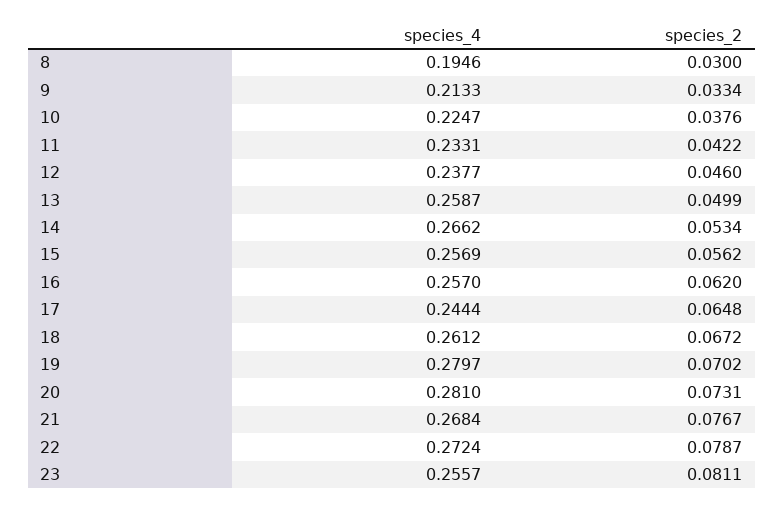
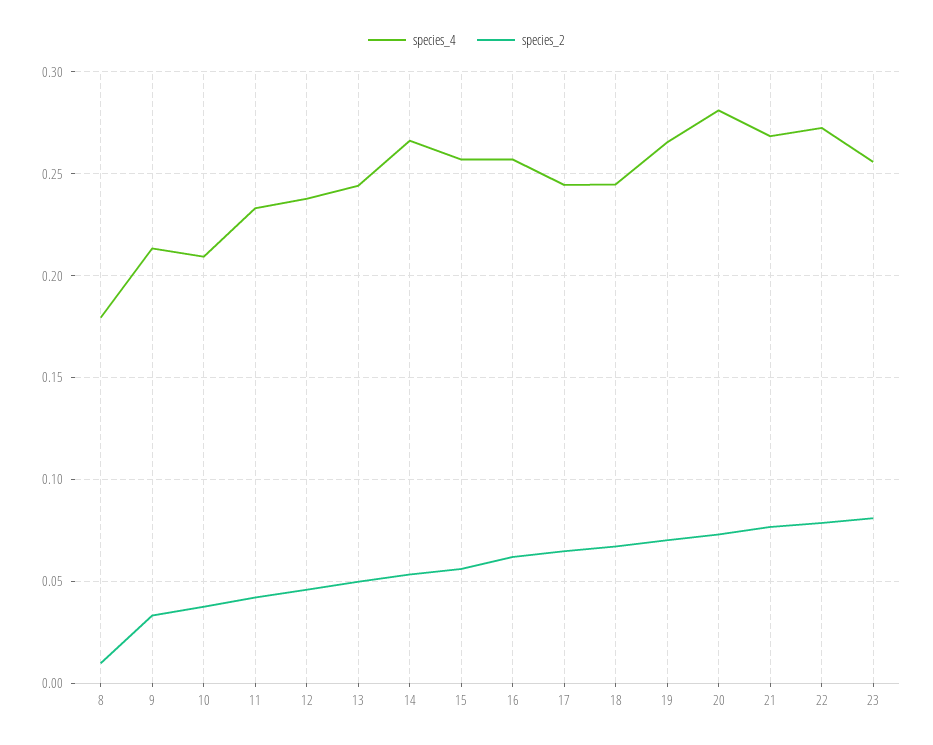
species_4, 8: 0.1946 -> 0.18
species_2, 8: 0.03 -> 0.01
species_4, 10: 0.2247 -> 0.21
species_4, 13: 0.2587 -> 0.245
species_4, 18: 0.2612 -> 0.245
species_4, 19: 0.2797 -> 0.265

